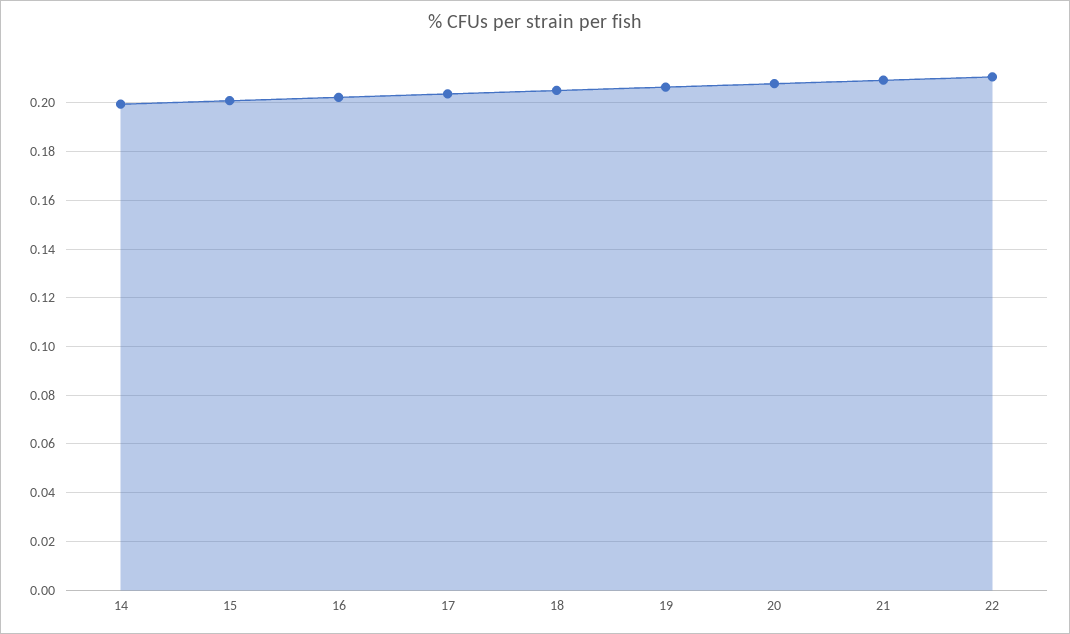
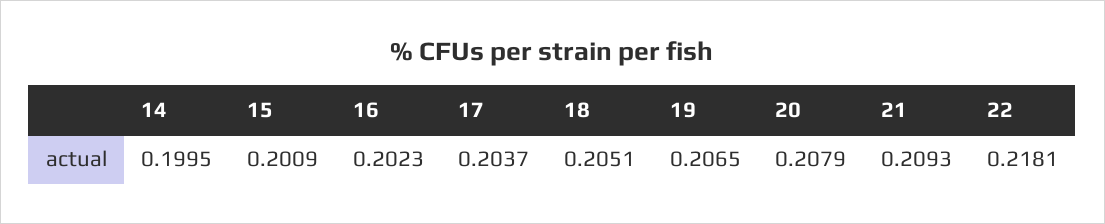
22: 0.21 -> 0.2181

